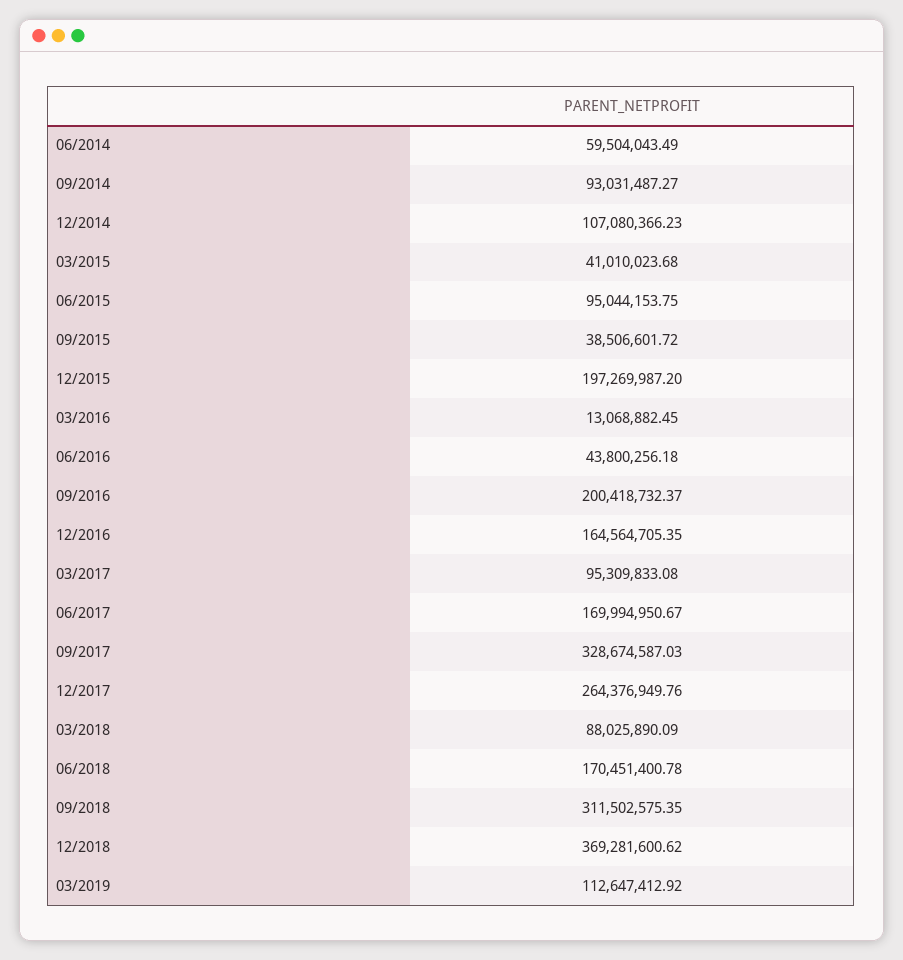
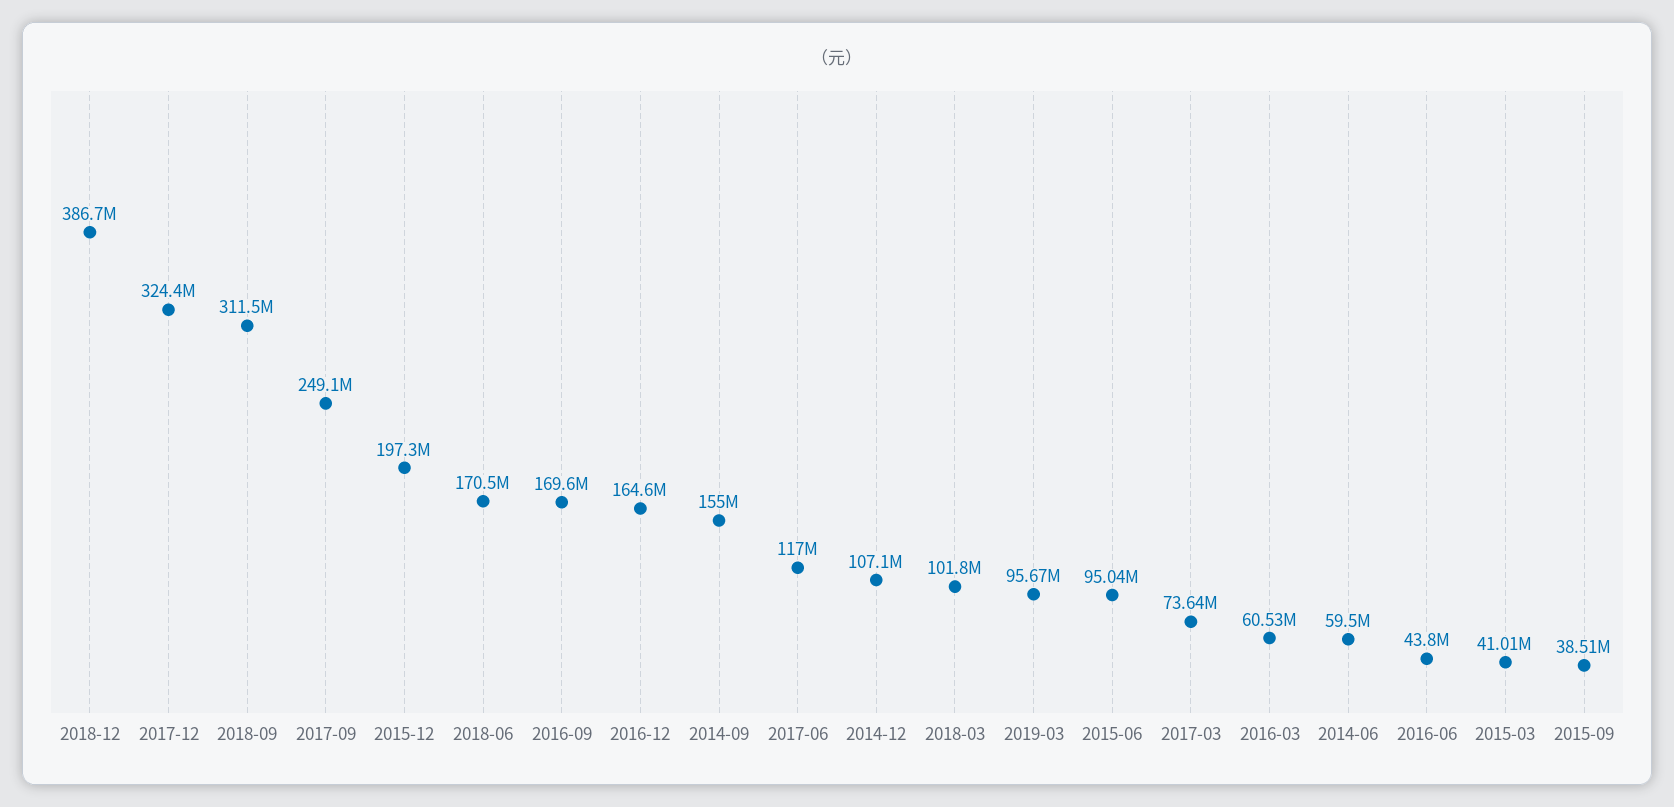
09/2014: 93031487.27 -> 155000000
03/2016: 13068882.45 -> 60530000
09/2016: 200418732.37 -> 169600000
03/2017: 95309833.08 -> 73640000
06/2017: 169994950.67 -> 117000000
09/2017: 328674587.03 -> 249100000
12/2017: 264376949.76 -> 324400000
03/2018: 88025890.09 -> 101800000
12/2018: 369281600.62 -> 386700000
03/2019: 112647412.92 -> 95670000

